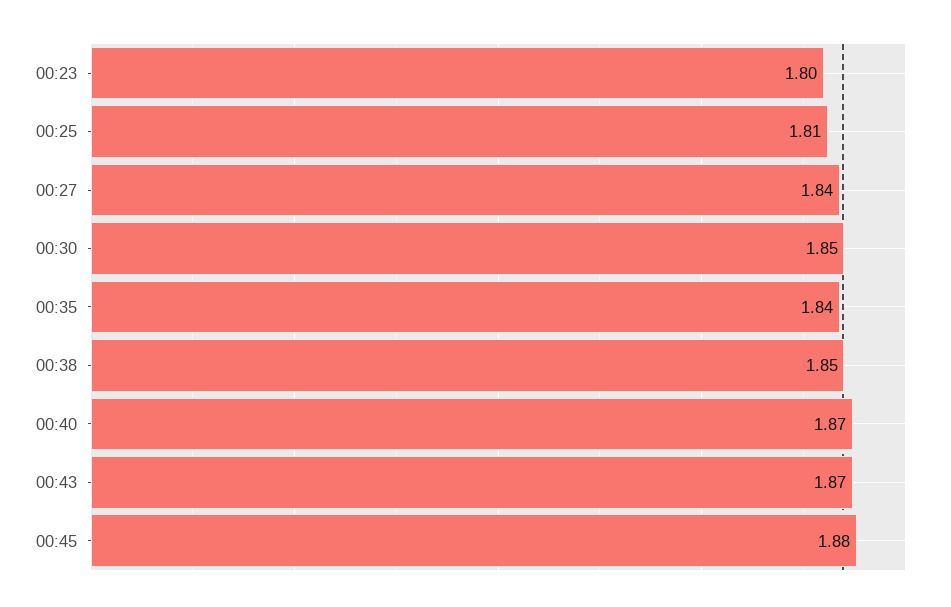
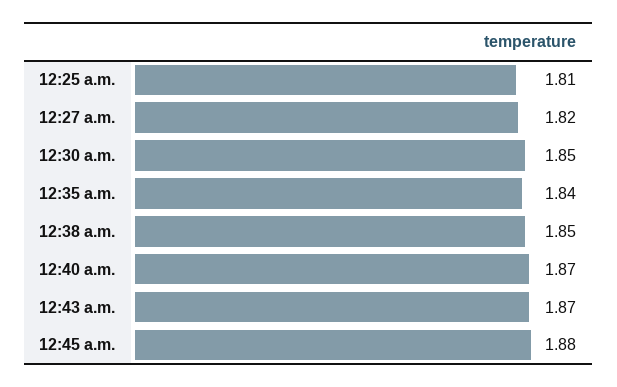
00:23: 1.8 -> none
00:27: 1.84 -> 1.82

